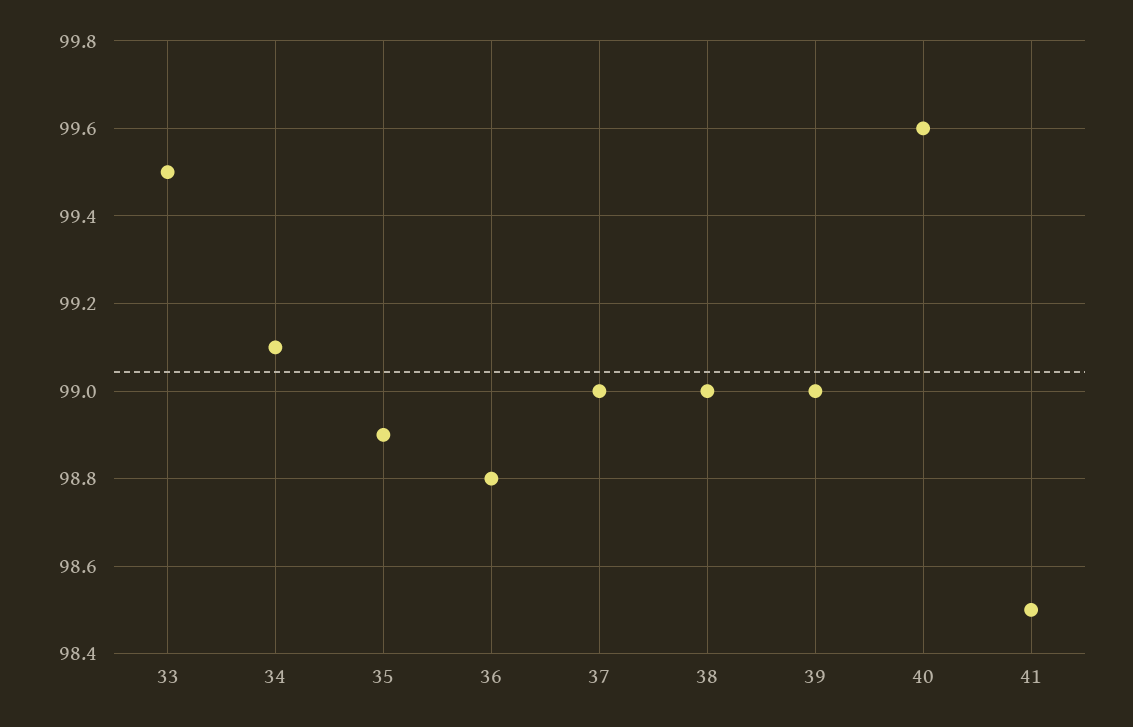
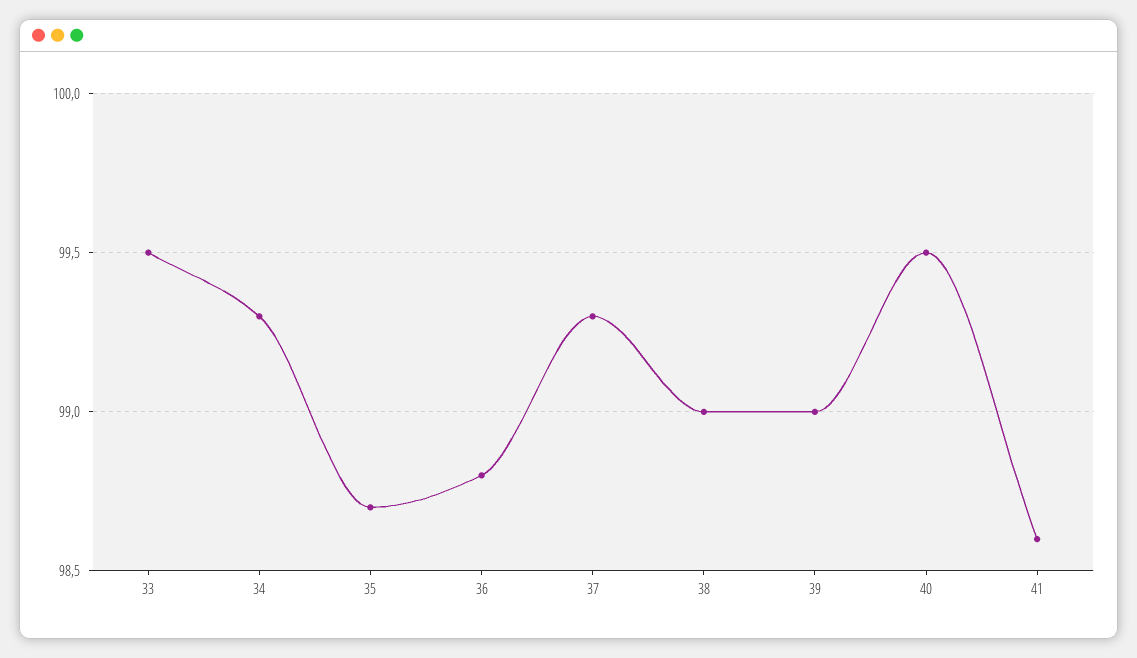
34: 99.1 -> 99.3
35: 98.9 -> 98.7
37: 99 -> 99.3
40: 99.6 -> 99.5
41: 98.5 -> 98.6

